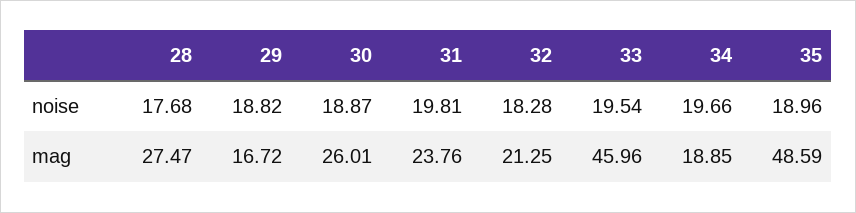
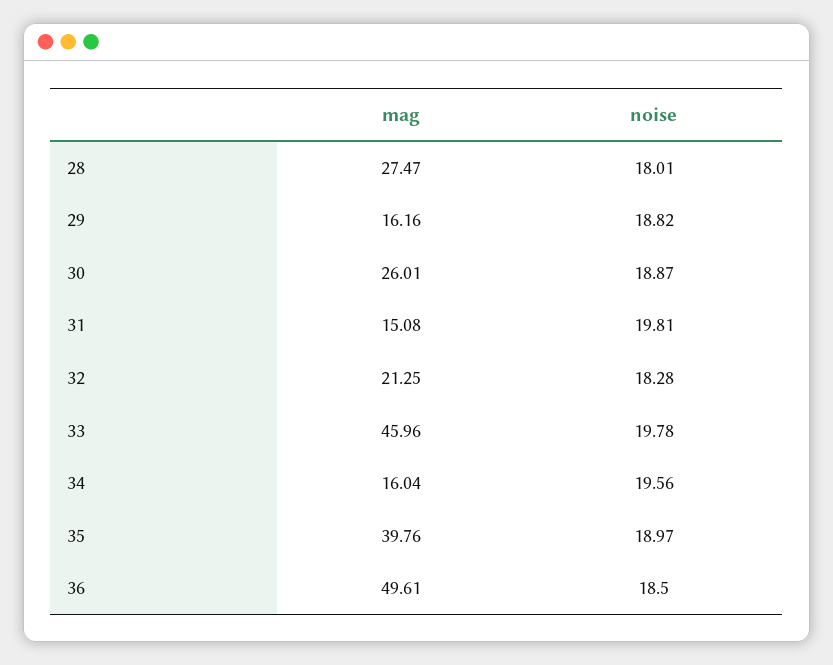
28, noise: 17.68 -> 18.01
33, noise: 19.54 -> 19.78
34, noise: 19.66 -> 19.56
35, noise: 18.96 -> 18.97
29, mag: 16.72 -> 16.16
31, mag: 23.76 -> 15.08
34, mag: 18.85 -> 16.04
35, mag: 48.59 -> 39.76
36, mag: none -> 49.61
36, noise: none -> 18.5

